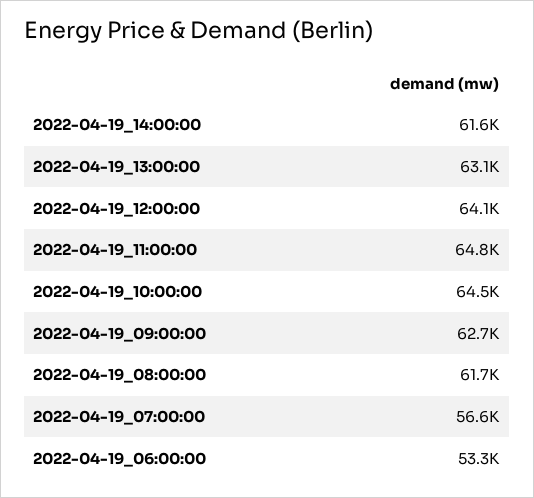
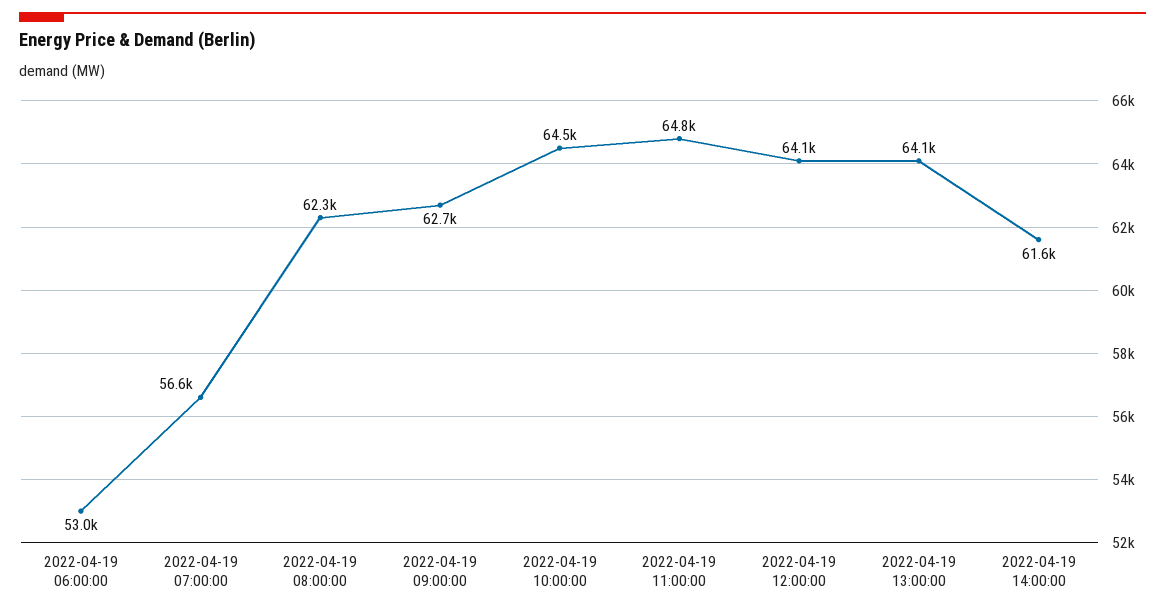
2022-04-19_13:00:00: 63100 -> 64100
2022-04-19_08:00:00: 61700 -> 62300
2022-04-19_06:00:00: 53300 -> 53000

